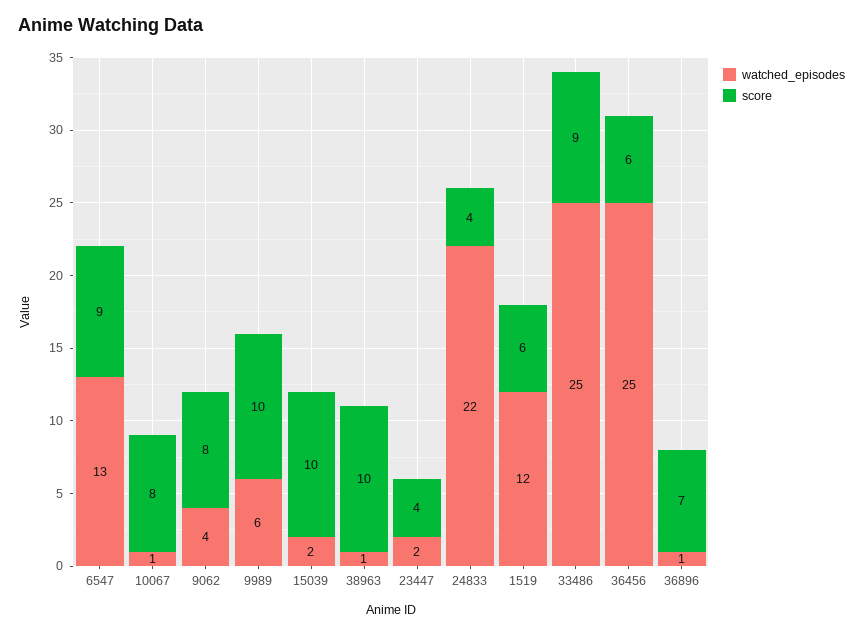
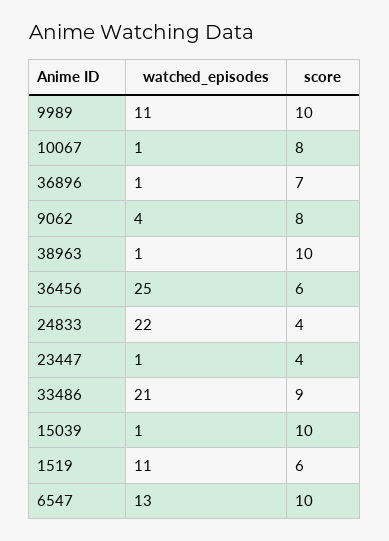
score, 6547: 9 -> 10
watched_episodes, 9989: 6 -> 11
watched_episodes, 15039: 2 -> 1
watched_episodes, 23447: 2 -> 1
watched_episodes, 1519: 12 -> 11
watched_episodes, 33486: 25 -> 21

